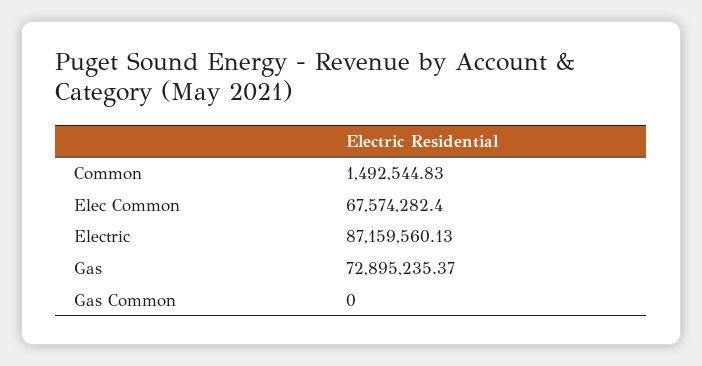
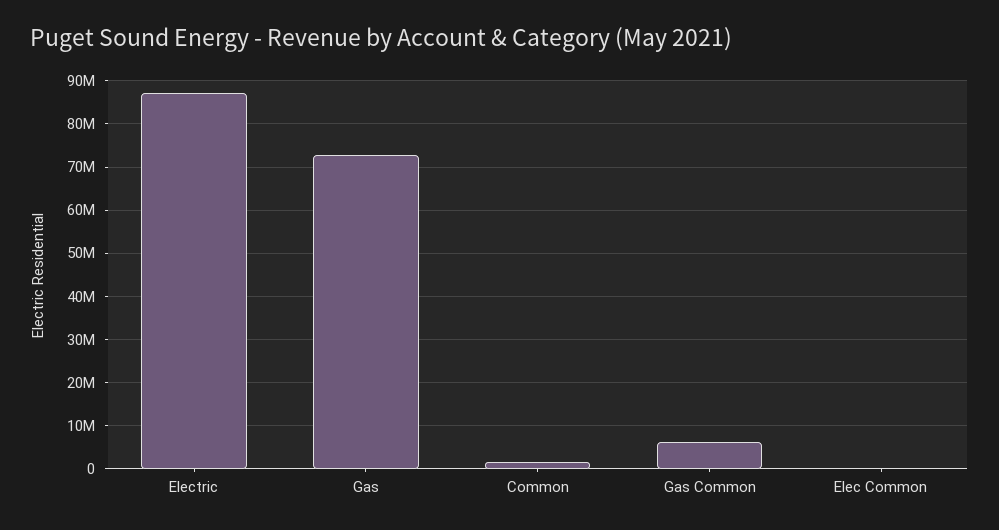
Elec Common: 67574282.4 -> 0
Gas Common: 0 -> 6000000

